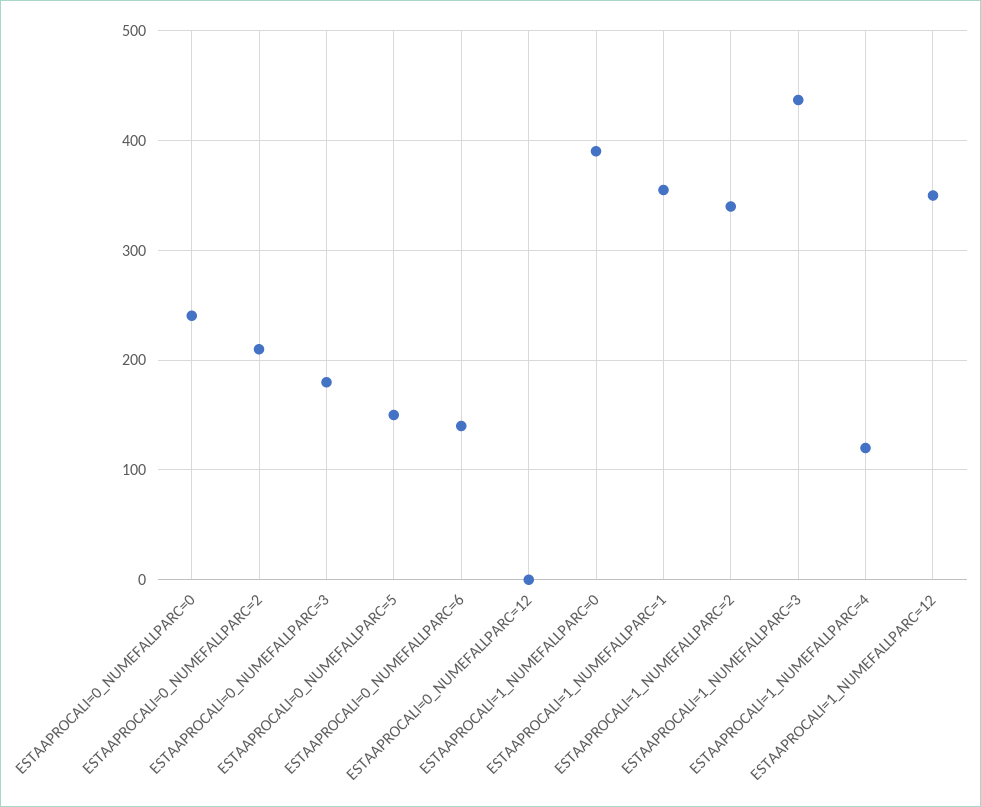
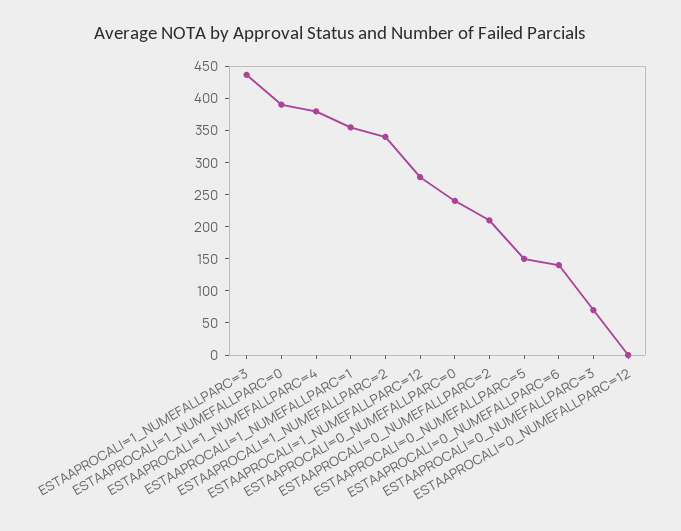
ESTAAPROCALI=0_NUMEFALLPARC=3: 180 -> 75
ESTAAPROCALI=1_NUMEFALLPARC=4: 120 -> 375
ESTAAPROCALI=1_NUMEFALLPARC=12: 350 -> 275

